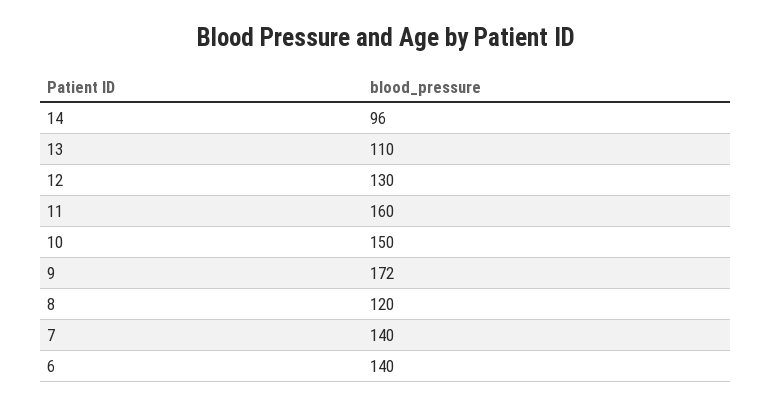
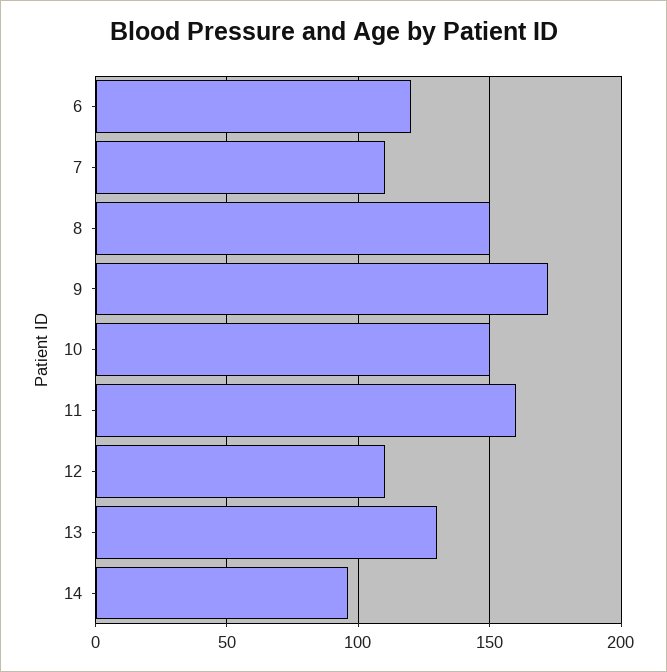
13: 110 -> 130
12: 130 -> 110
8: 120 -> 150
7: 140 -> 110
6: 140 -> 120

